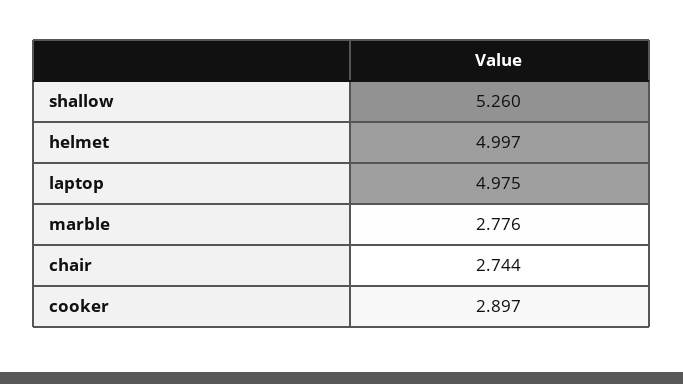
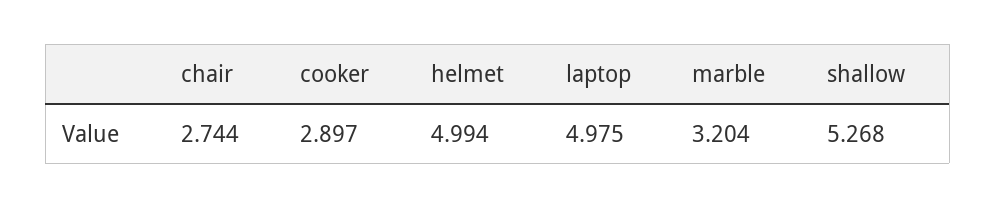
shallow: 5.26 -> 5.268
helmet: 4.997 -> 4.994
marble: 2.776 -> 3.204

